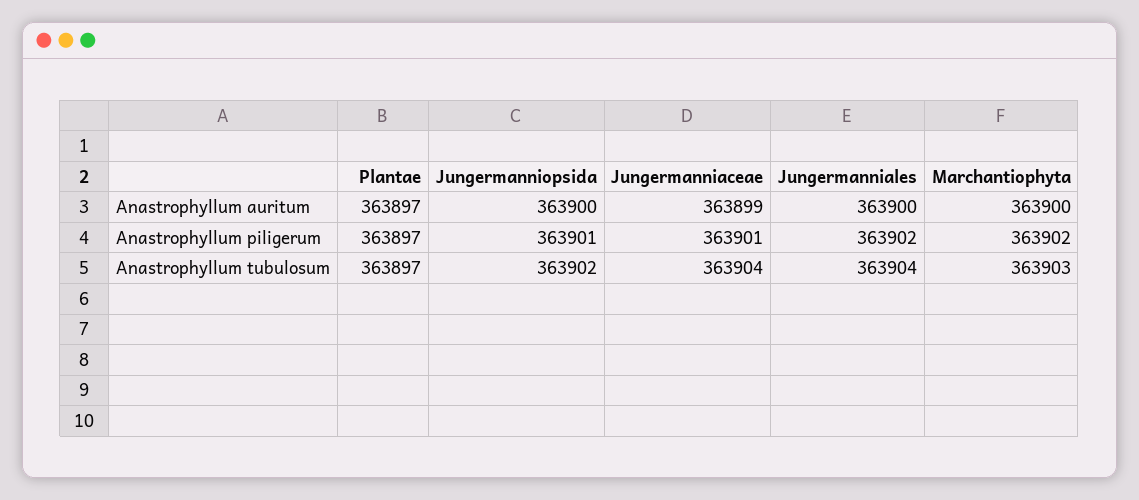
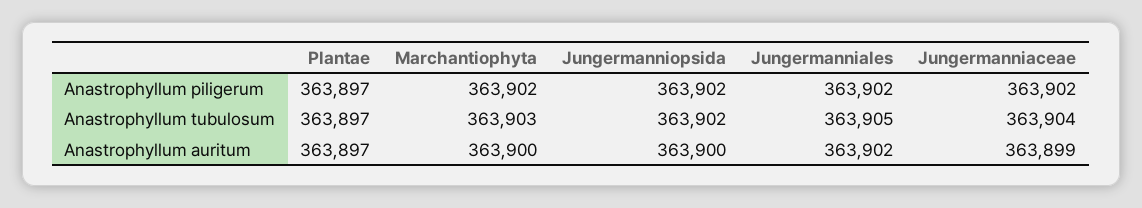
Jungermanniales, Anastrophyllum auritum: 363900 -> 363902
Jungermanniopsida, Anastrophyllum piligerum: 363901 -> 363902
Jungermanniaceae, Anastrophyllum piligerum: 363901 -> 363902
Jungermanniales, Anastrophyllum tubulosum: 363904 -> 363905

